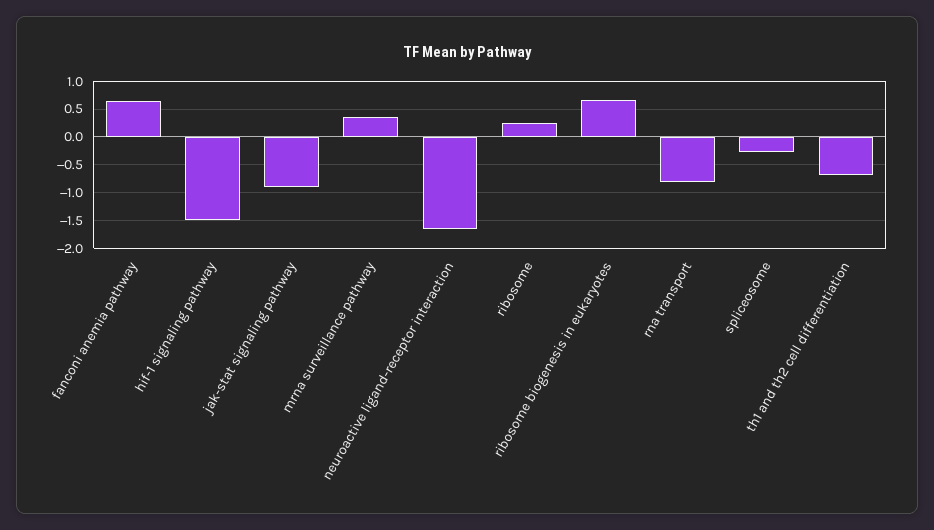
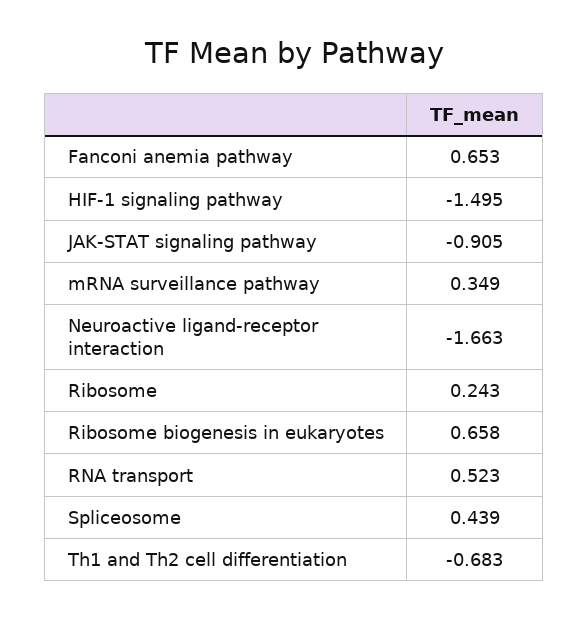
rna transport: -0.75 -> 0.523
spliceosome: -0.25 -> 0.439

